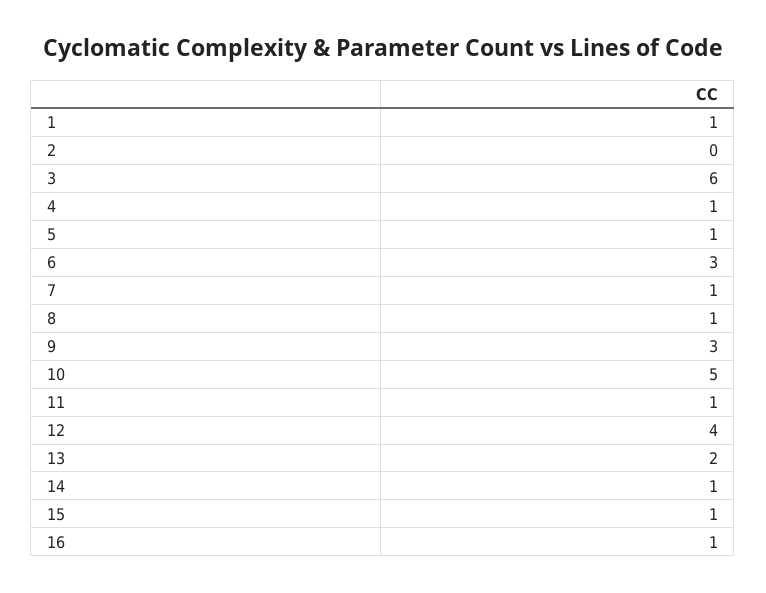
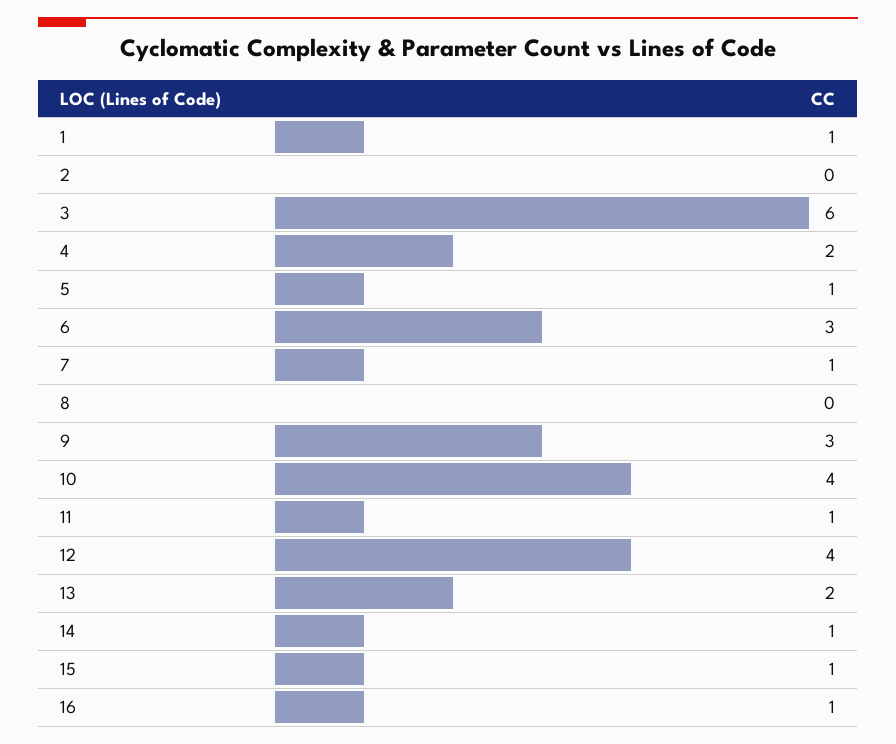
4: 1 -> 2
8: 1 -> 0
10: 5 -> 4

